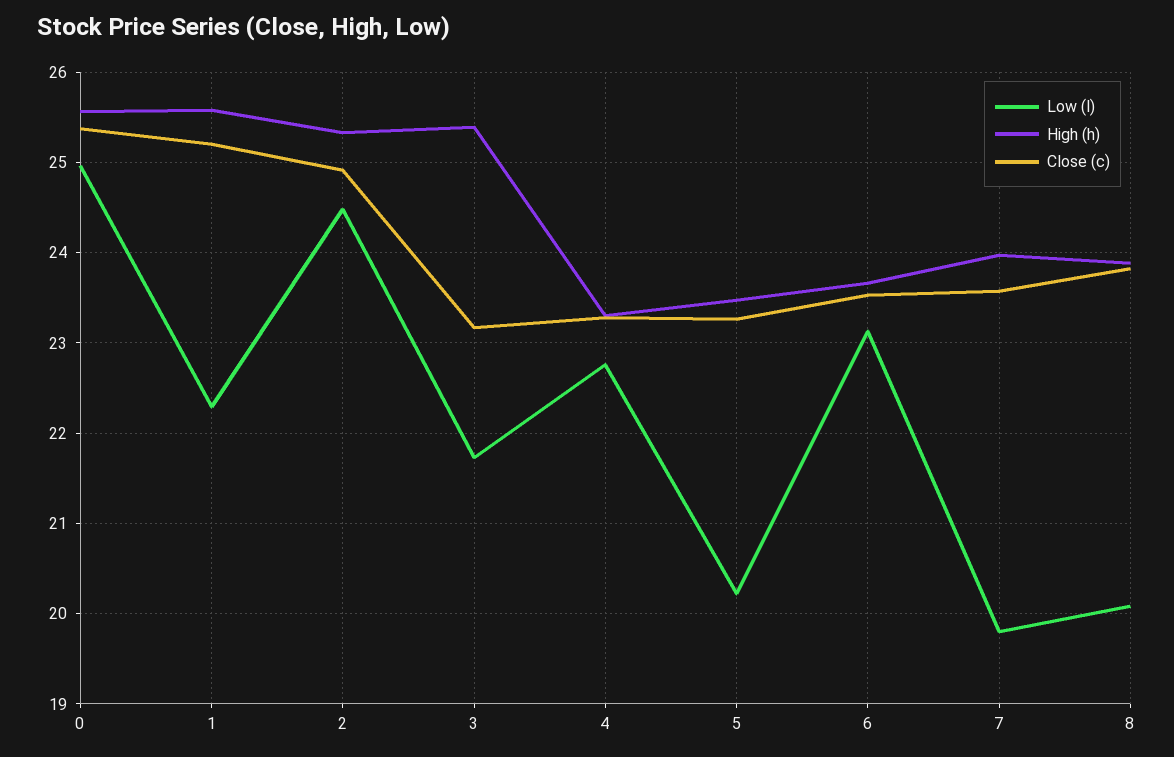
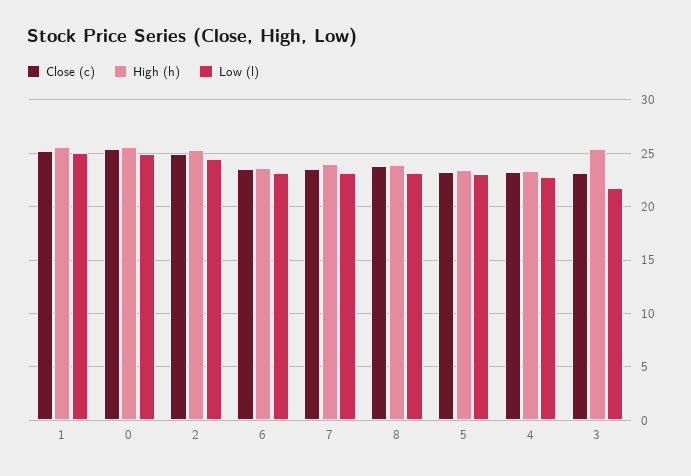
Low (l), 1: 22.3 -> 25
Low (l), 5: 20.2 -> 23
Low (l), 7: 19.8 -> 23
Low (l), 8: 20.1 -> 23

